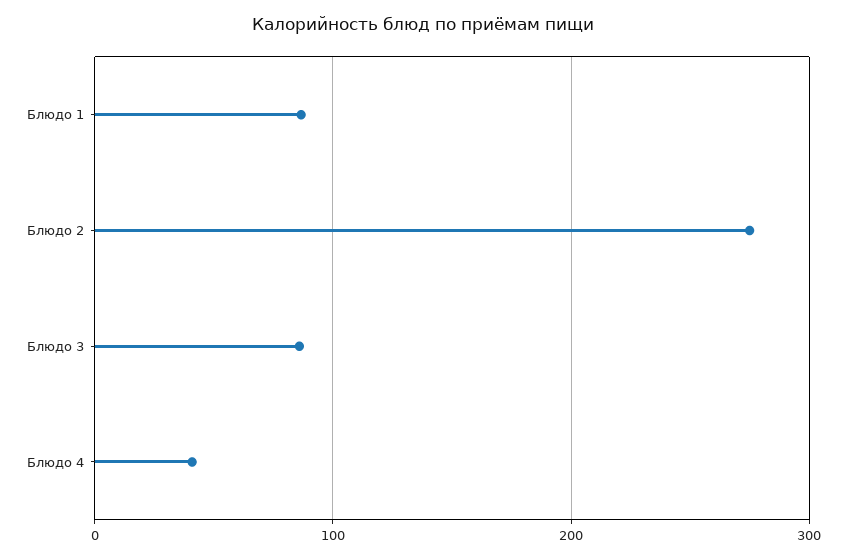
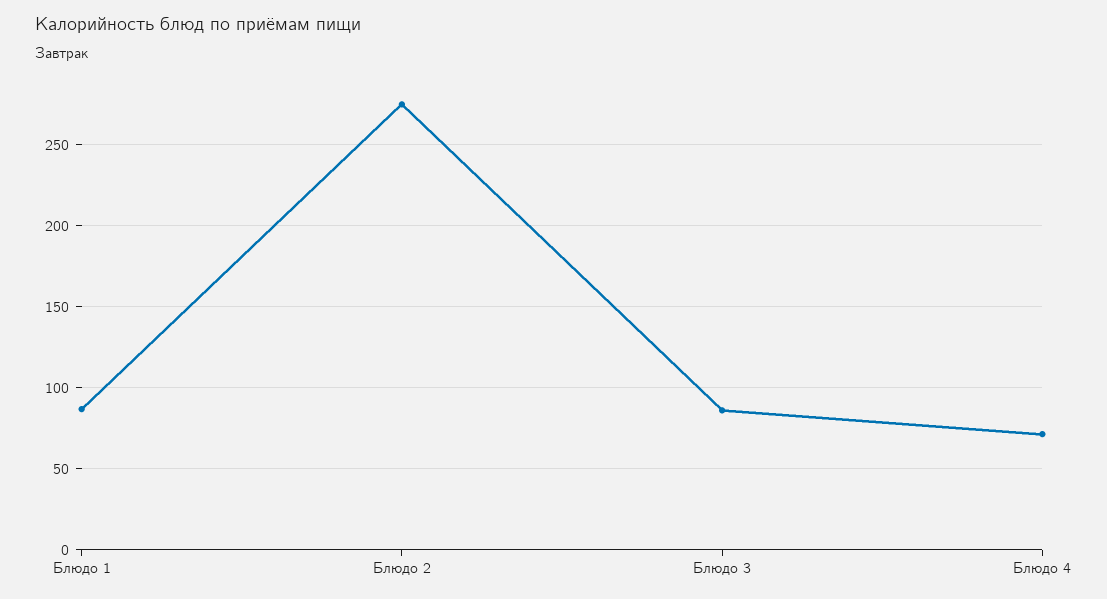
Блюдо 4: 40 -> 70

